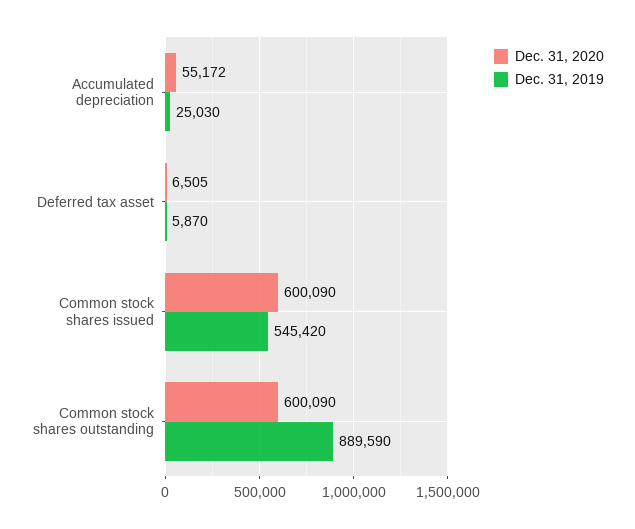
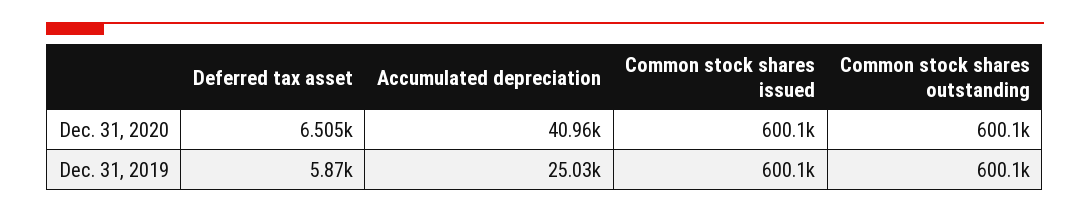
Dec. 31, 2020, Accumulated depreciation: 55172 -> 40960
Dec. 31, 2019, Common stock shares issued: 545420 -> 600100
Dec. 31, 2019, Common stock shares outstanding: 889590 -> 600100

